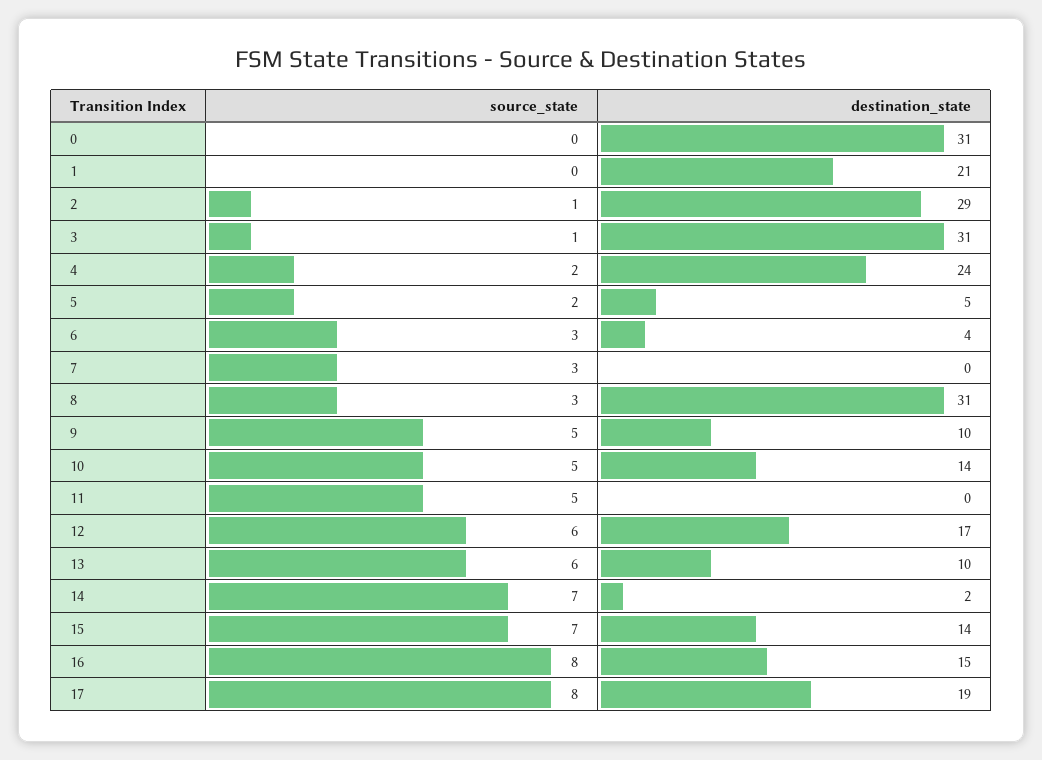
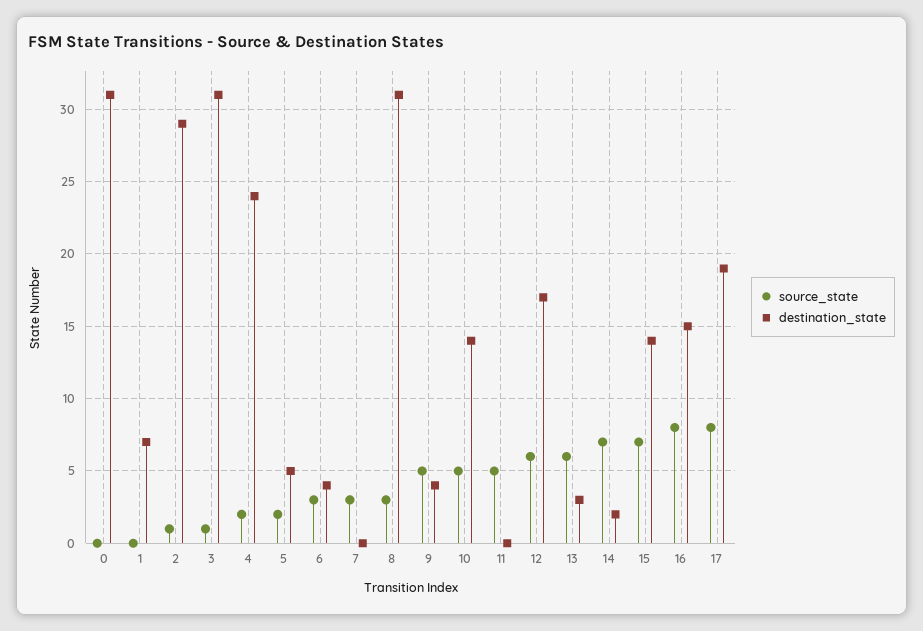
destination_state, 1: 21 -> 7
destination_state, 9: 10 -> 4
destination_state, 13: 10 -> 3

